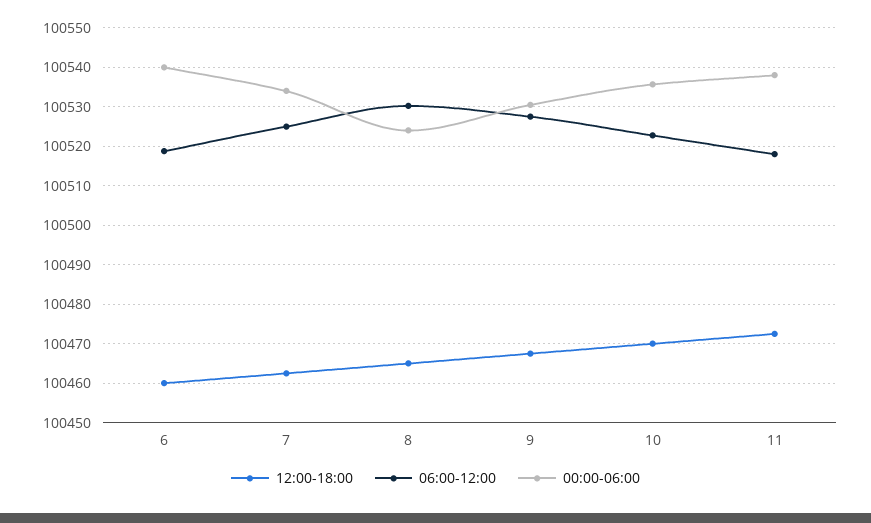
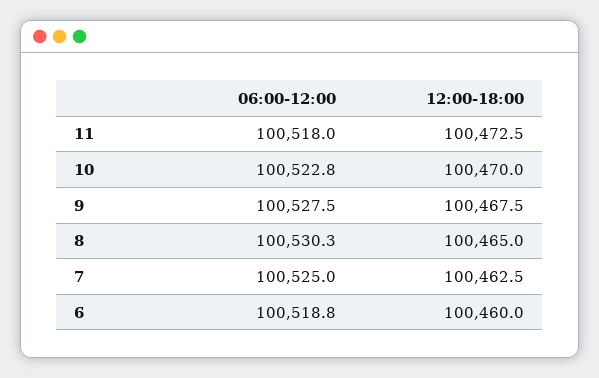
00:00-06:00, 6: 100540 -> none
00:00-06:00, 7: 100534 -> none
00:00-06:00, 8: 100524 -> none
00:00-06:00, 9: 100530 -> none
00:00-06:00, 10: 100536 -> none
00:00-06:00, 11: 100538 -> none

